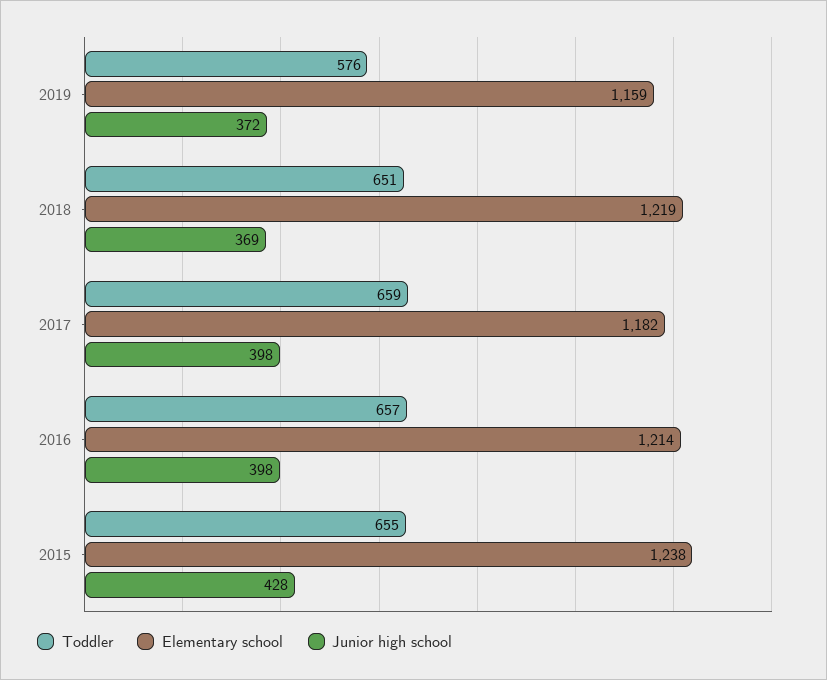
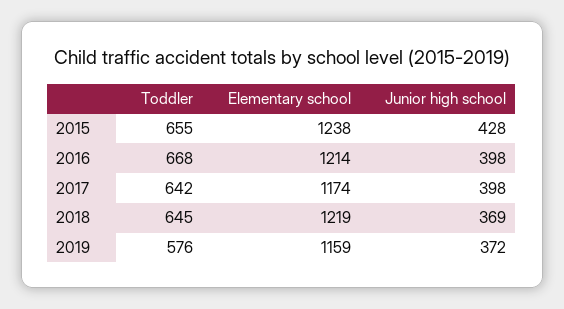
Toddler, 2018: 651 -> 645
Toddler, 2017: 659 -> 642
Elementary school, 2017: 1182 -> 1174
Toddler, 2016: 657 -> 668

